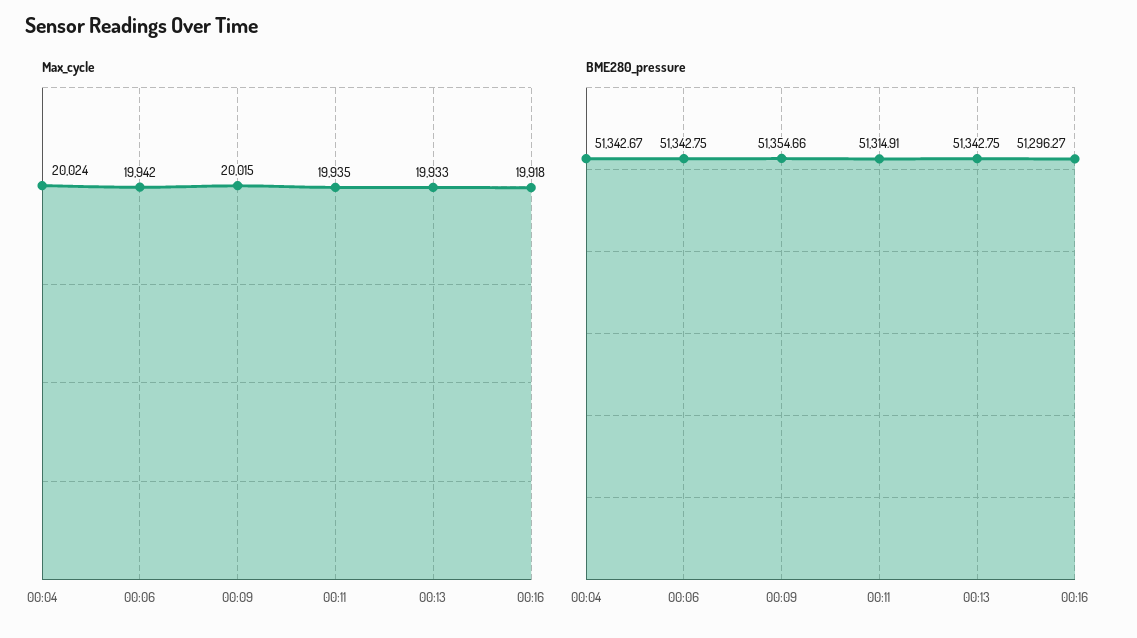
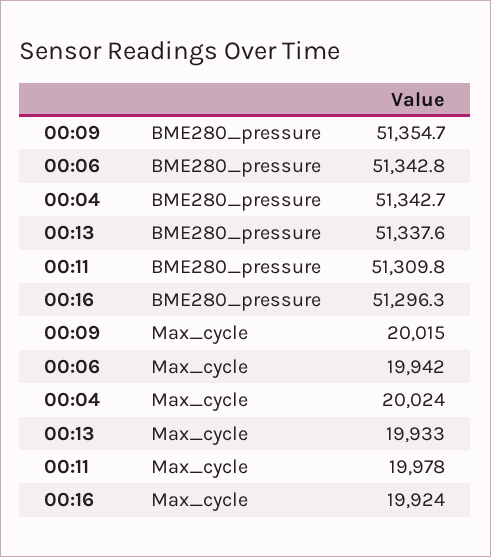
Max_cycle, 00:11: 19935 -> 19978
Max_cycle, 00:16: 19918 -> 19924
BME280_pressure, 00:11: 51314.91 -> 51309.8
BME280_pressure, 00:13: 51342.75 -> 51337.6

